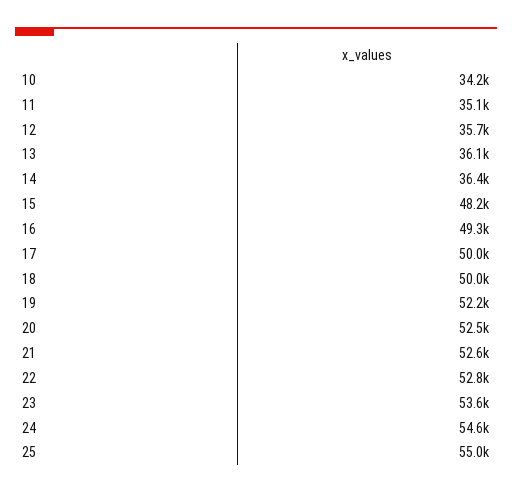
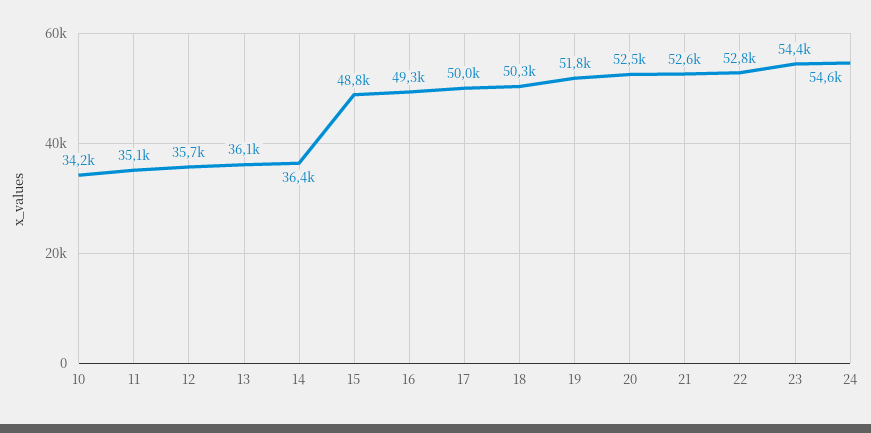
15: 48200 -> 48800
18: 50000 -> 50300
19: 52200 -> 51800
23: 53600 -> 54400
25: 55000 -> none

